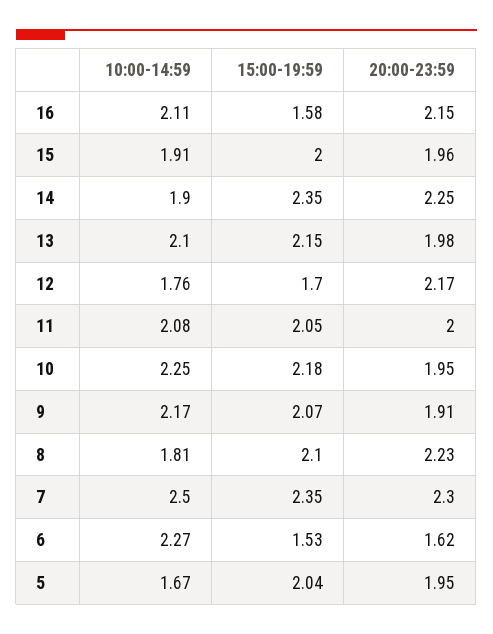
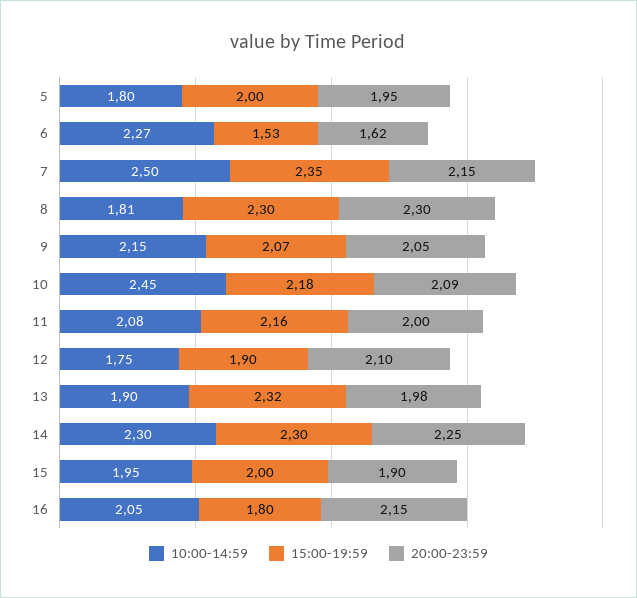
10:00-14:59, 16: 2.11 -> 2.05
15:00-19:59, 16: 1.58 -> 1.8
10:00-14:59, 15: 1.91 -> 1.95
20:00-23:59, 15: 1.96 -> 1.9
10:00-14:59, 14: 1.9 -> 2.3
15:00-19:59, 14: 2.35 -> 2.3
10:00-14:59, 13: 2.1 -> 1.9
15:00-19:59, 13: 2.15 -> 2.32
10:00-14:59, 12: 1.76 -> 1.75
15:00-19:59, 12: 1.7 -> 1.9
20:00-23:59, 12: 2.17 -> 2.1
15:00-19:59, 11: 2.05 -> 2.16
10:00-14:59, 10: 2.25 -> 2.45
20:00-23:59, 10: 1.95 -> 2.09
10:00-14:59, 9: 2.17 -> 2.15
20:00-23:59, 9: 1.91 -> 2.05
15:00-19:59, 8: 2.1 -> 2.3
20:00-23:59, 8: 2.23 -> 2.3
20:00-23:59, 7: 2.3 -> 2.15
10:00-14:59, 5: 1.67 -> 1.8
15:00-19:59, 5: 2.04 -> 2

